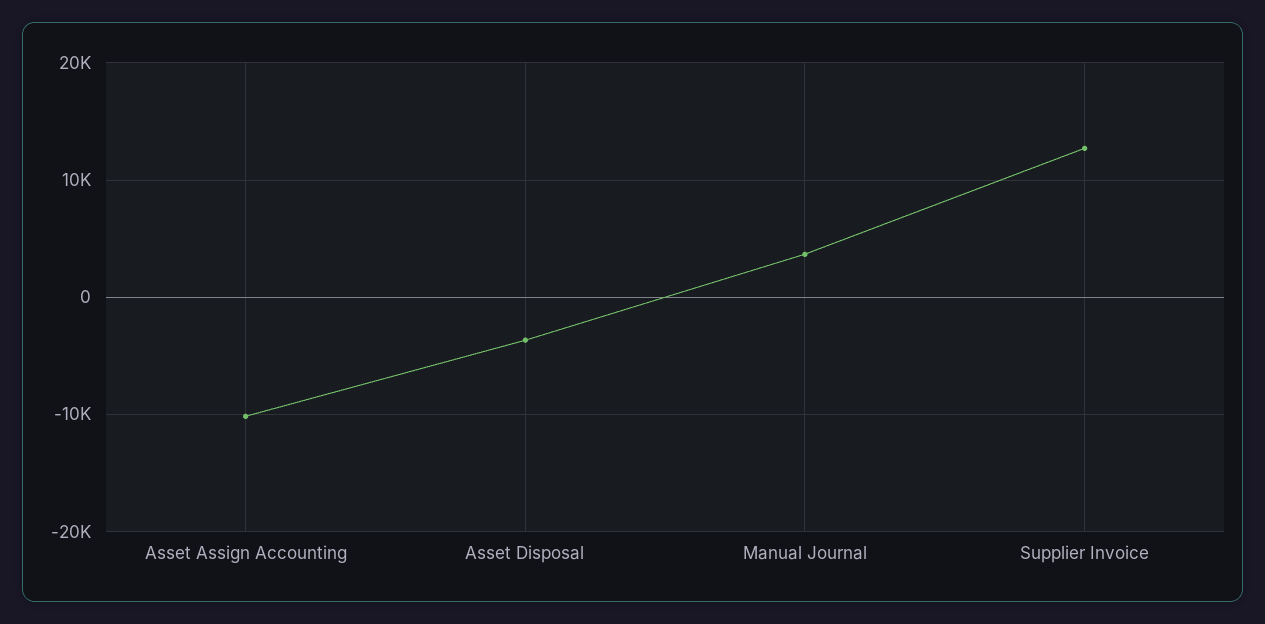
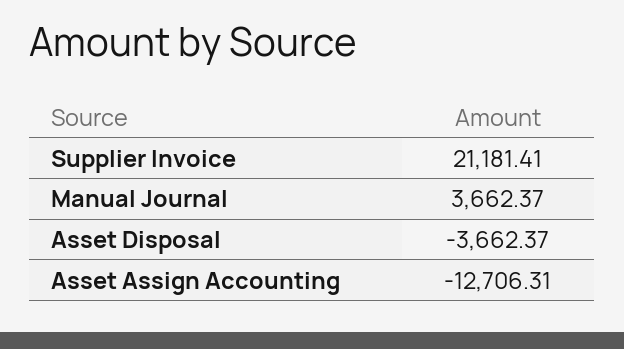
Asset Assign Accounting: -10000 -> -12706.31
Supplier Invoice: 13000 -> 21181.41

